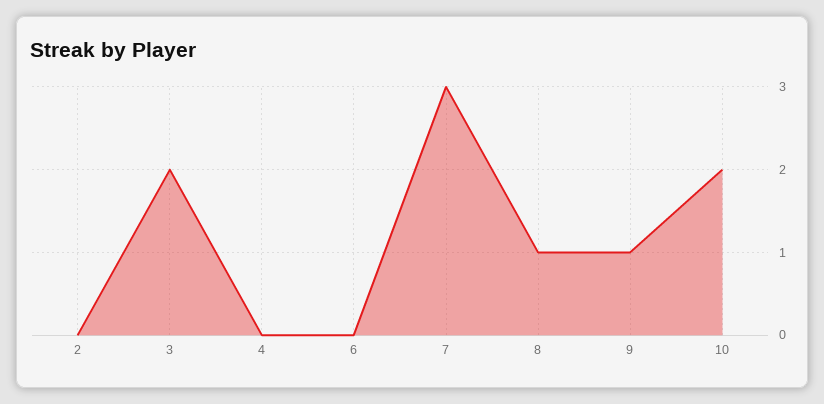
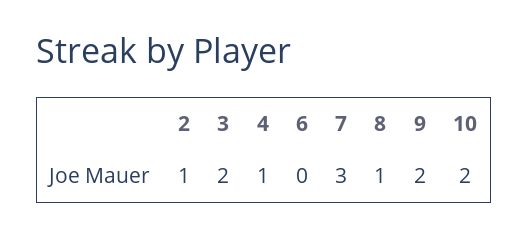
2: 0 -> 1
4: 0 -> 1
9: 1 -> 2

